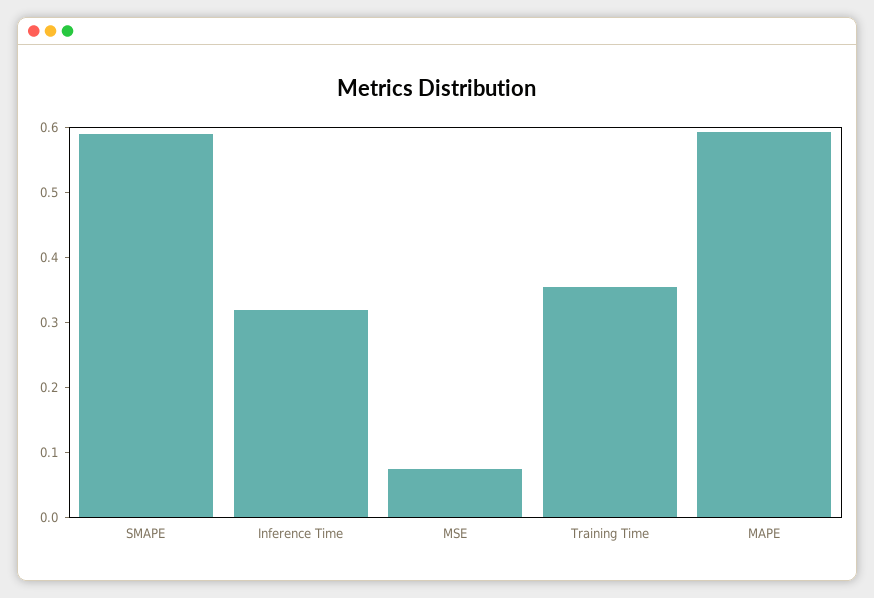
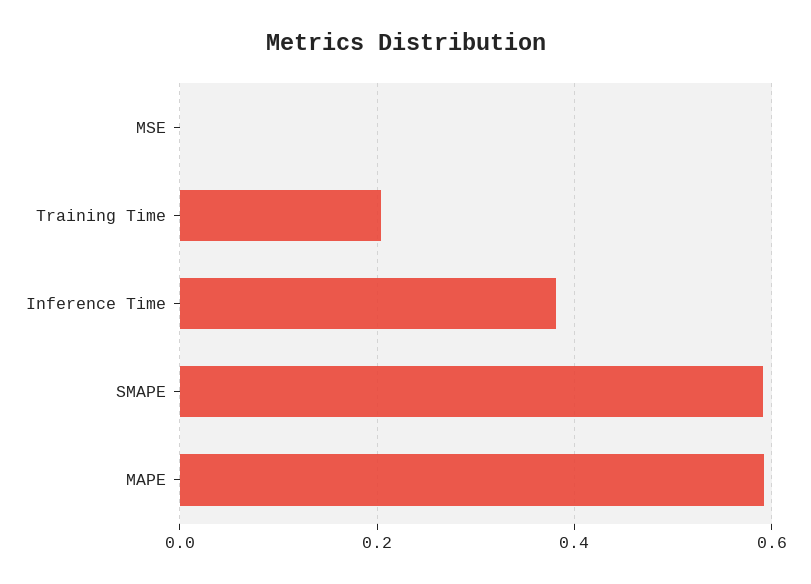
Inference Time: 0.32 -> 0.38
MSE: 0.08 -> 0
Training Time: 0.36 -> 0.2

